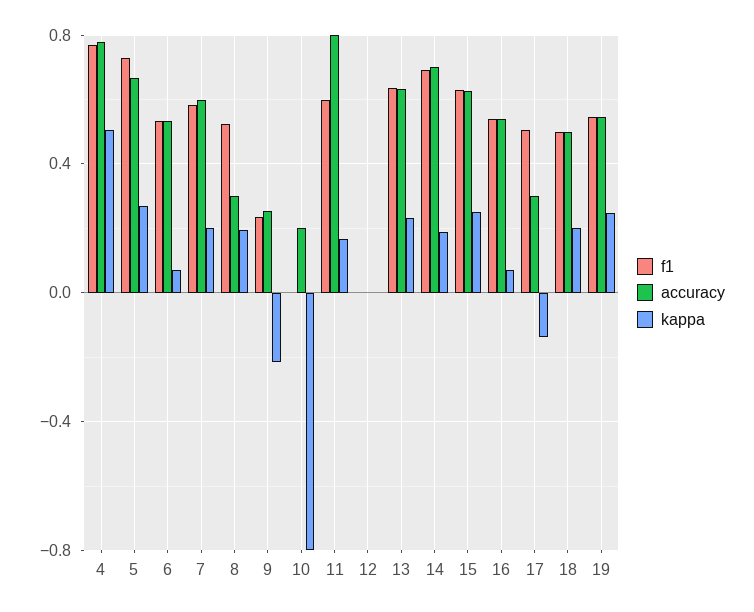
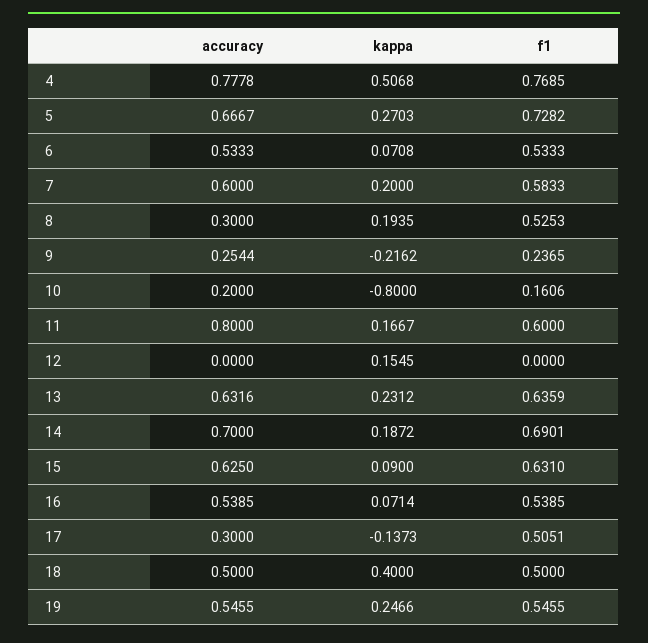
f1, 10: 0 -> 0.1606
kappa, 12: 0 -> 0.1545
kappa, 15: 0.25 -> 0.09
kappa, 18: 0.2 -> 0.4

